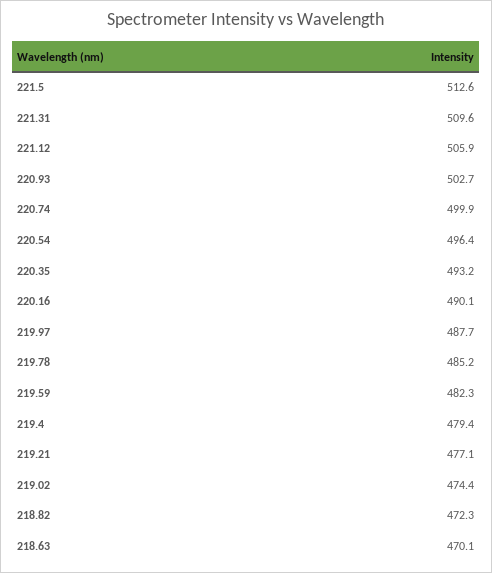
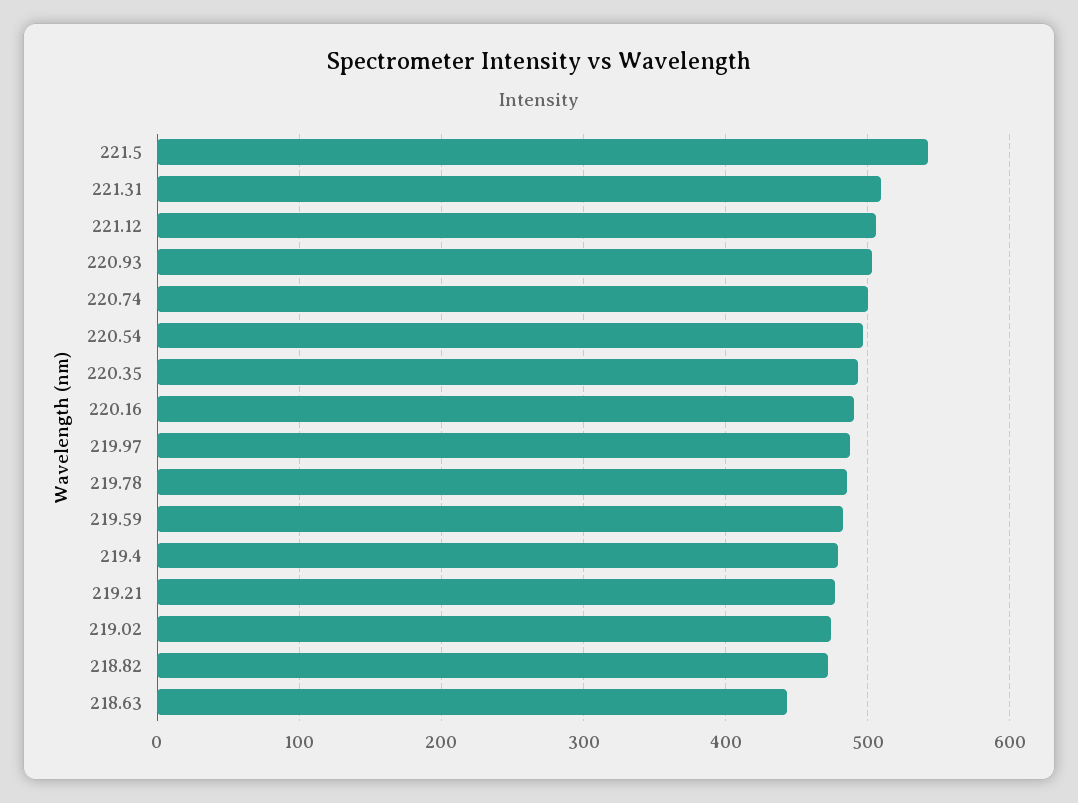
221.5: 512.6 -> 540
218.63: 470.1 -> 440

